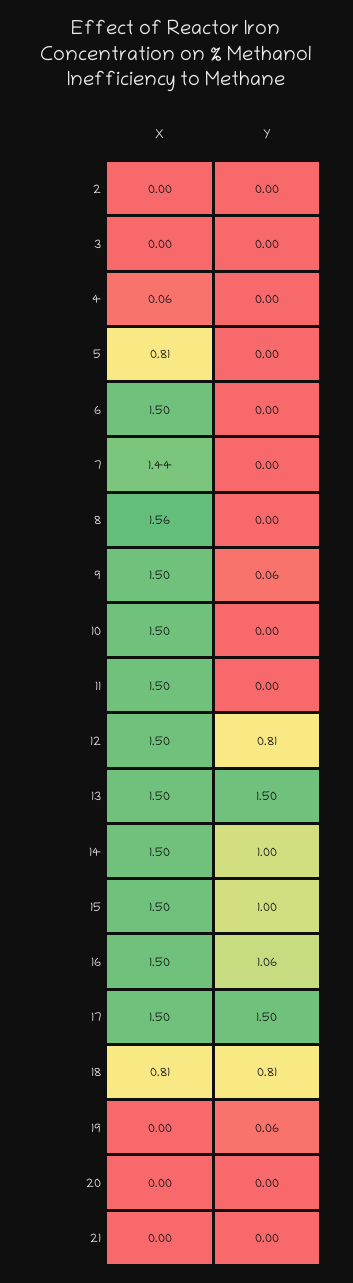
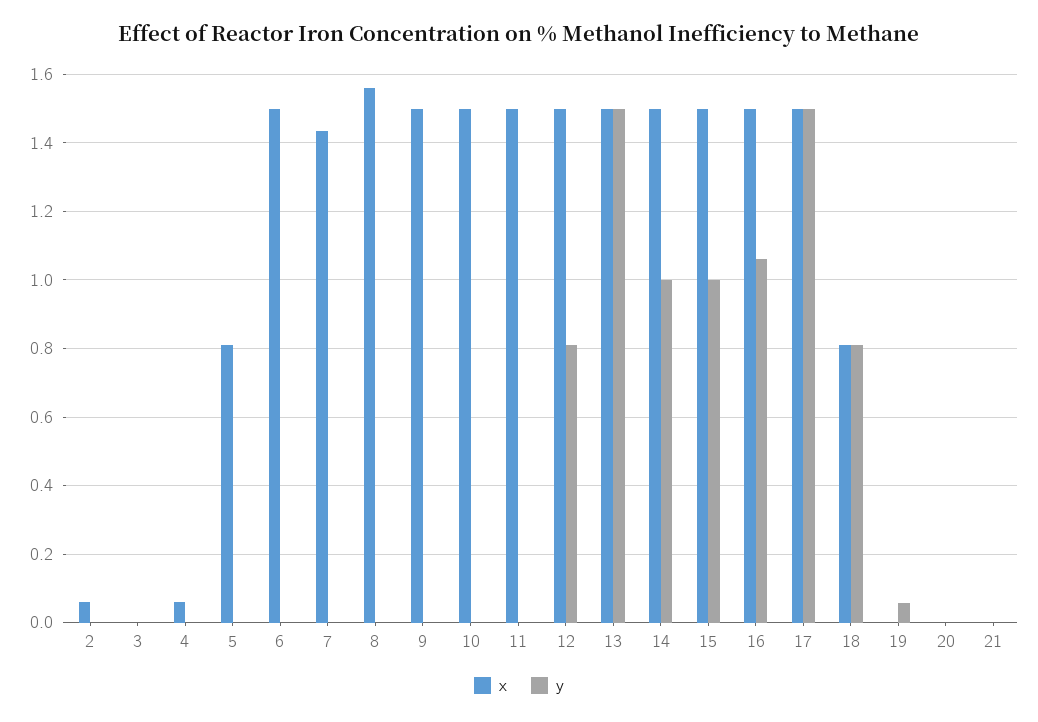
X, 2: 0 -> 0.06
Y, 9: 0.06 -> 0

